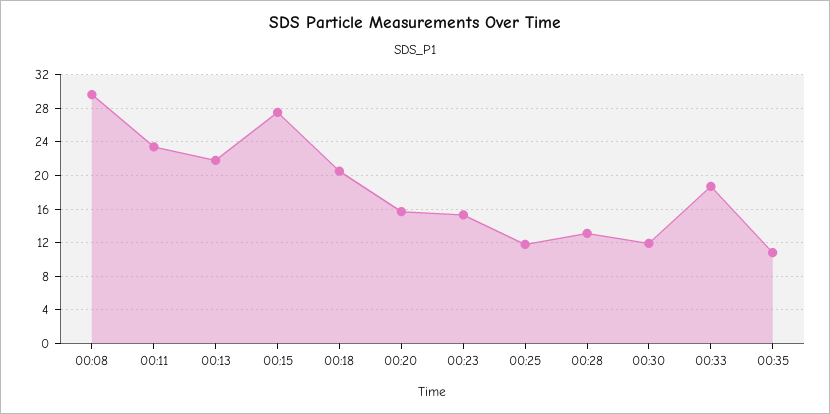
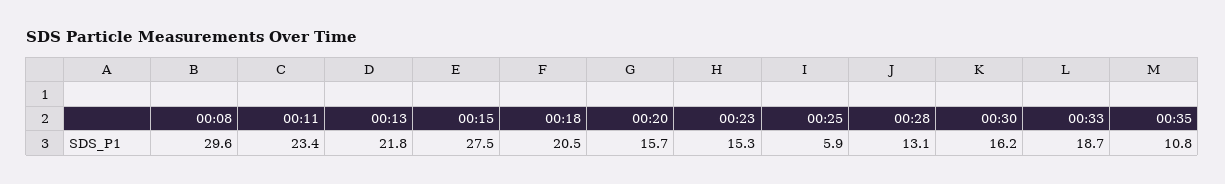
00:25: 12 -> 5.9
00:30: 12 -> 16.2

